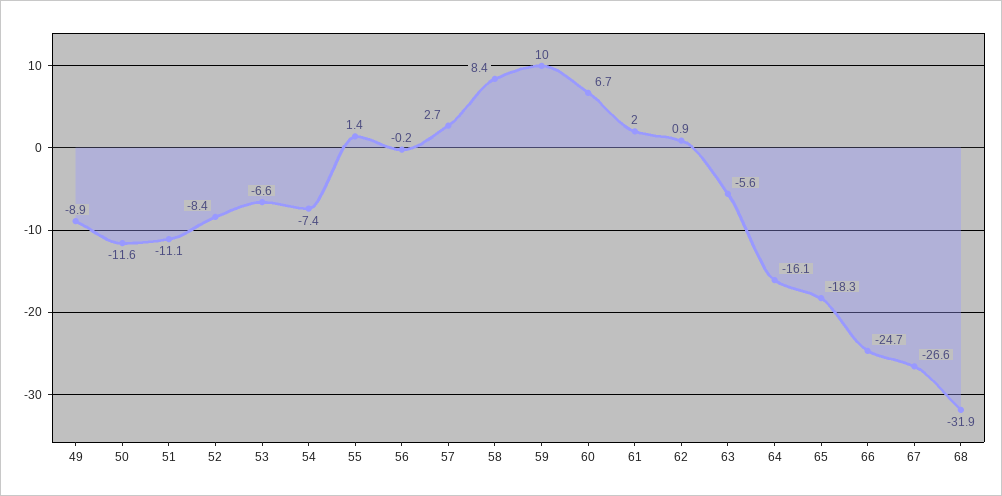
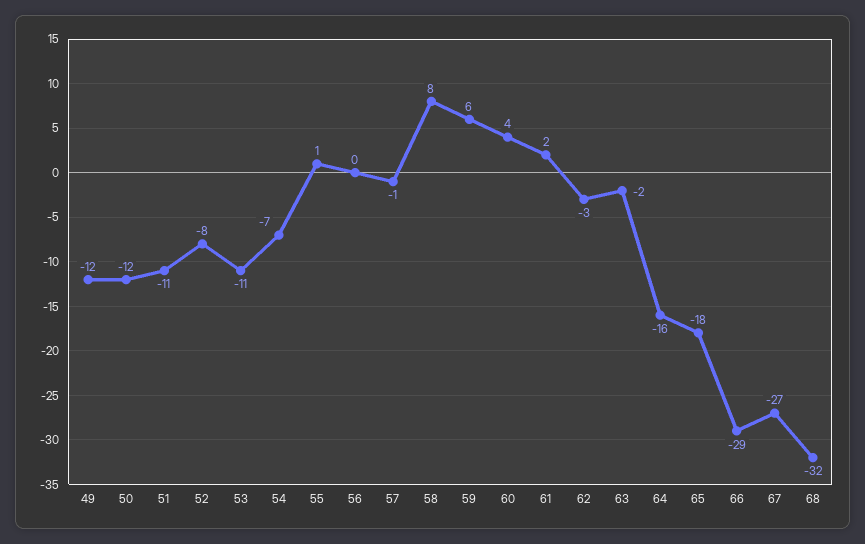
49: -8.9 -> -12
53: -6.6 -> -11
57: 2.7 -> -1
59: 10 -> 6
60: 6.7 -> 4
62: 0.9 -> -3
63: -5.6 -> -2
66: -24.7 -> -29

